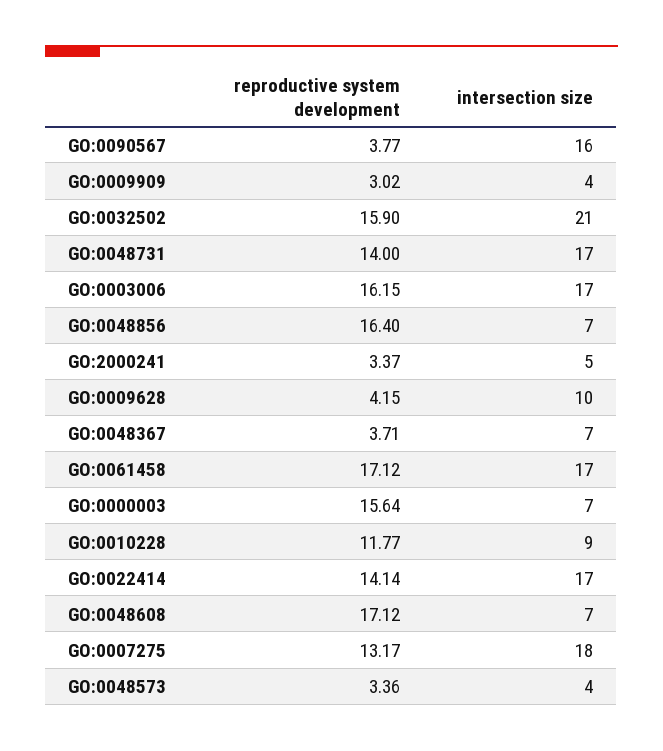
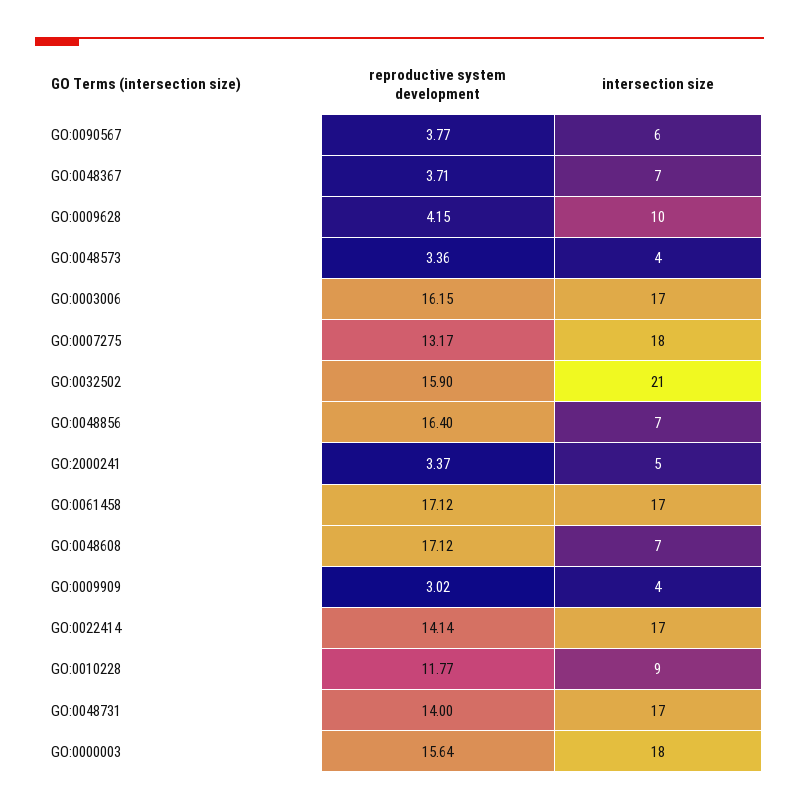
intersection size, GO:0090567: 16 -> 6
intersection size, GO:0000003: 7 -> 18

